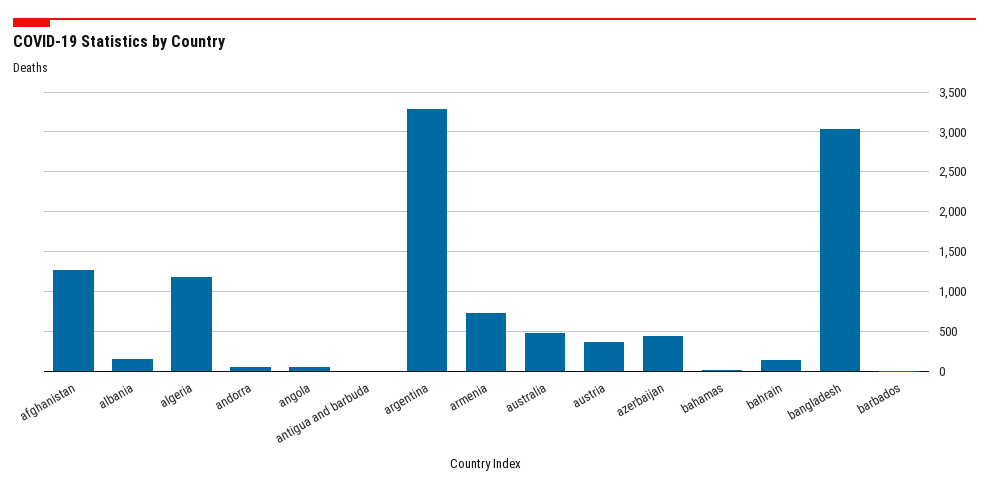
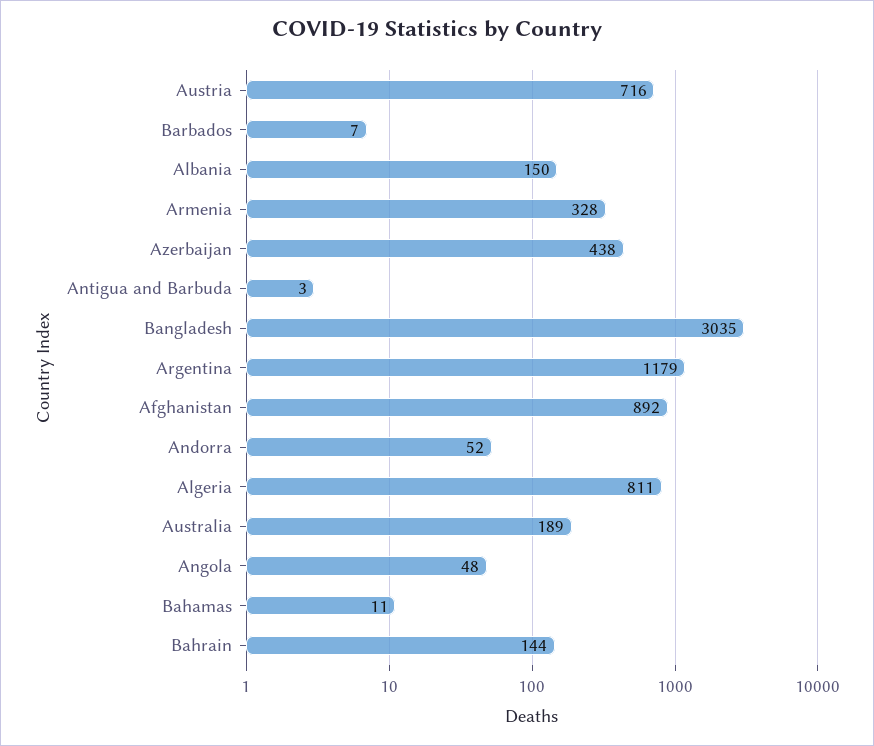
afghanistan: 1300 -> 892
algeria: 1200 -> 811
argentina: 3300 -> 1179
armenia: 700 -> 328
australia: 500 -> 189
austria: 400 -> 716

